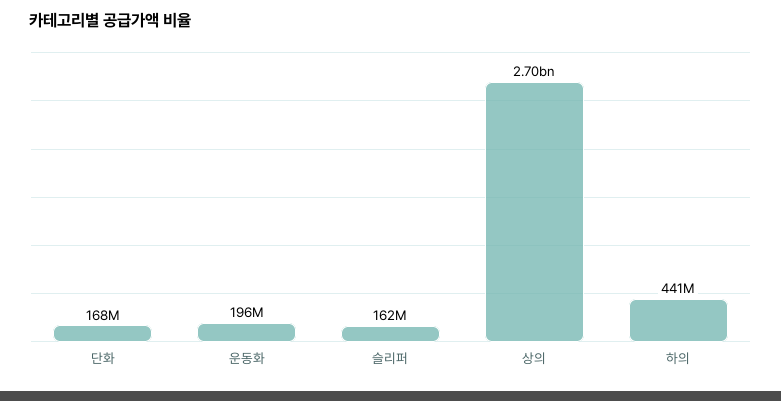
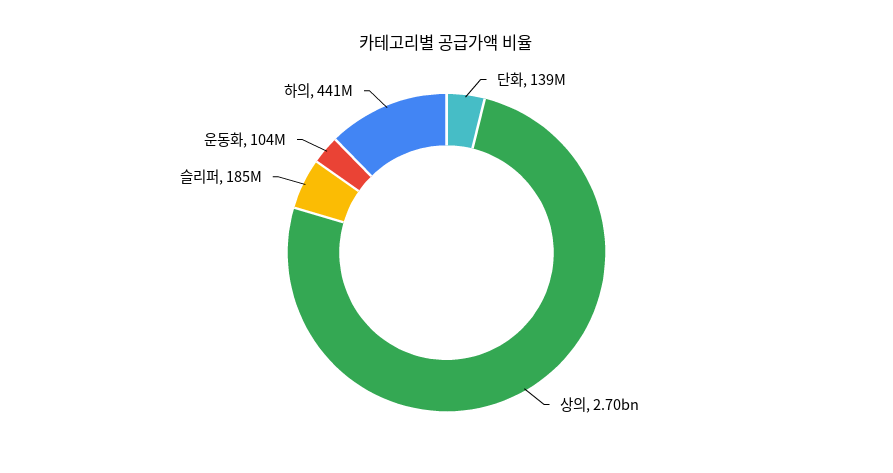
단화: 168000000 -> 139000000
운동화: 196000000 -> 104000000
슬리퍼: 162000000 -> 185000000

